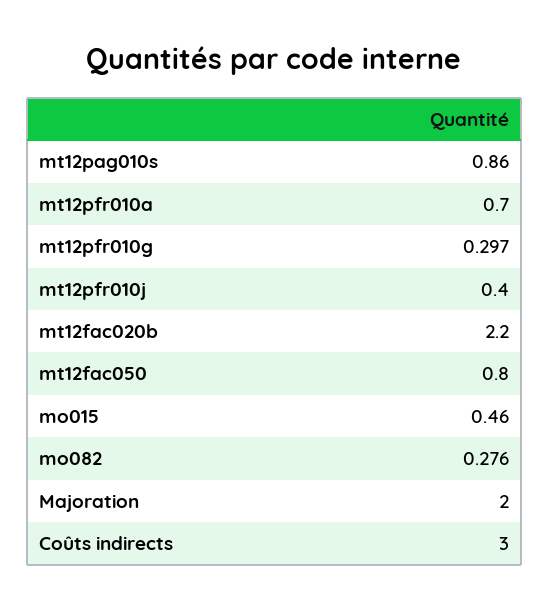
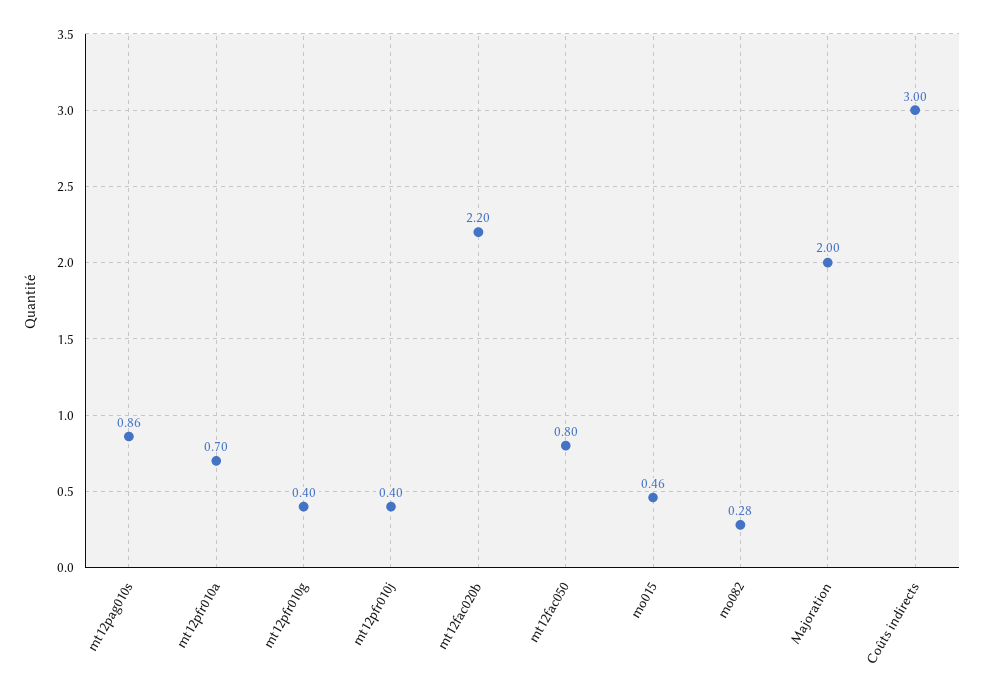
mt12pfr010g: 0.297 -> 0.4

